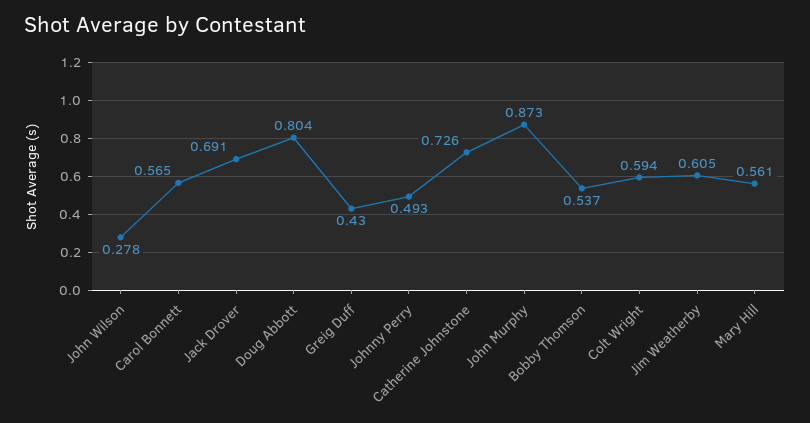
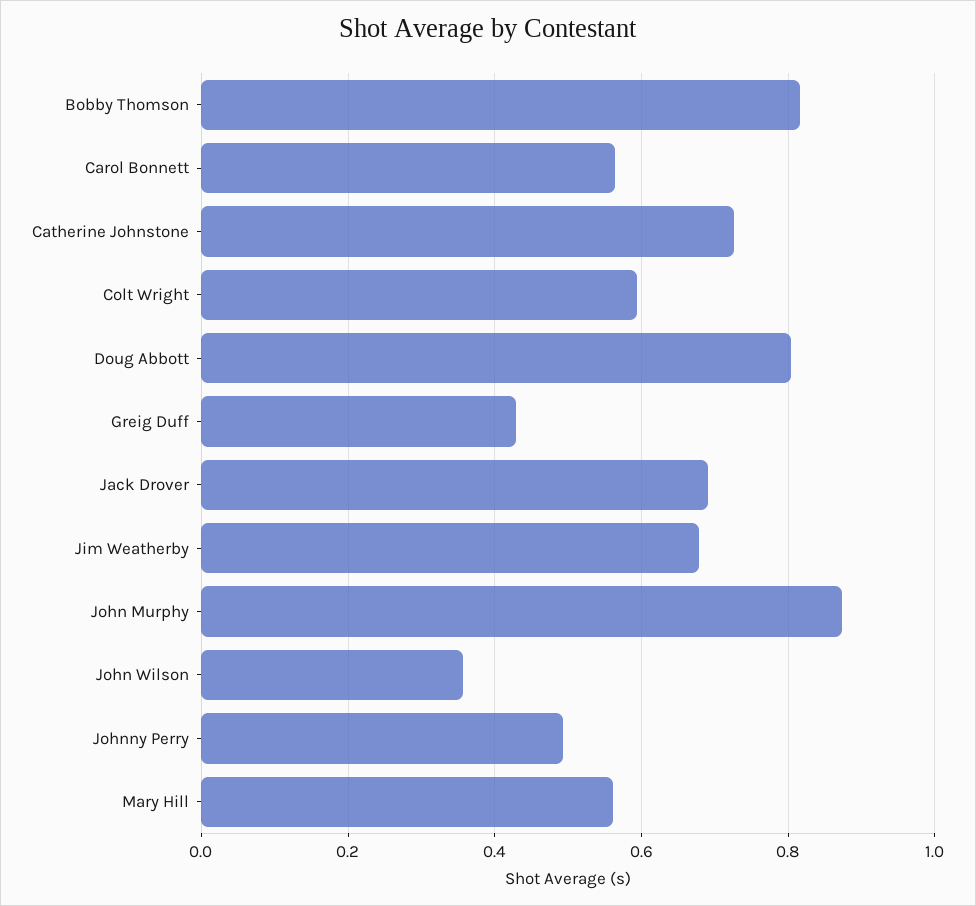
John Wilson: 0.278 -> 0.36
Bobby Thomson: 0.537 -> 0.82
Jim Weatherby: 0.605 -> 0.68

